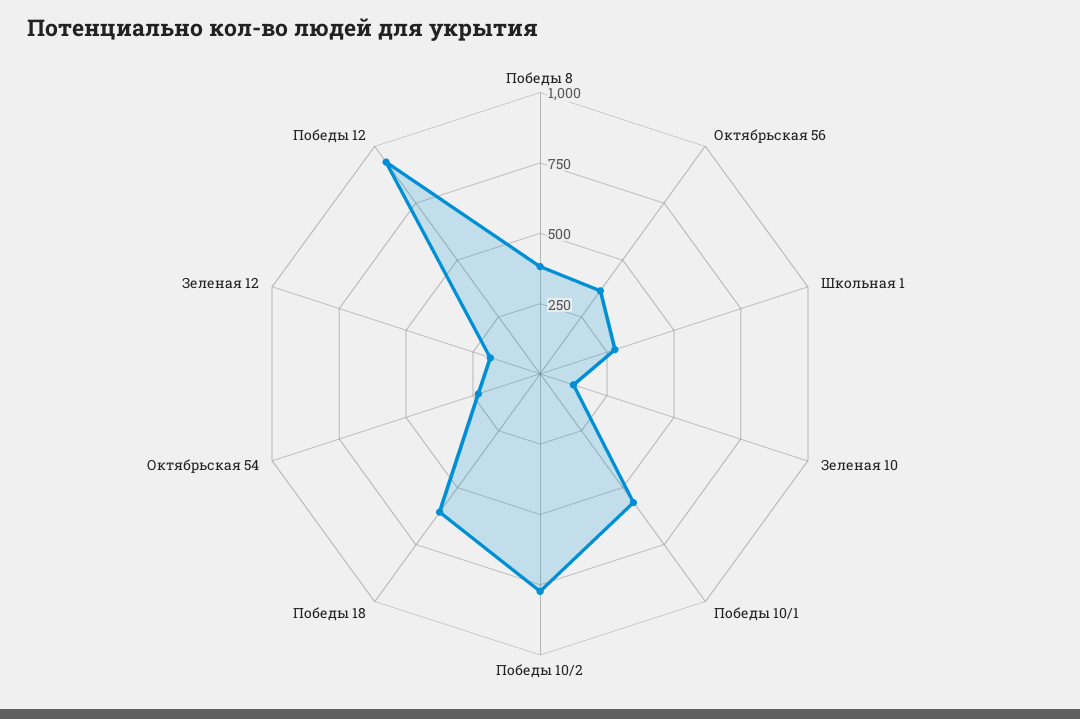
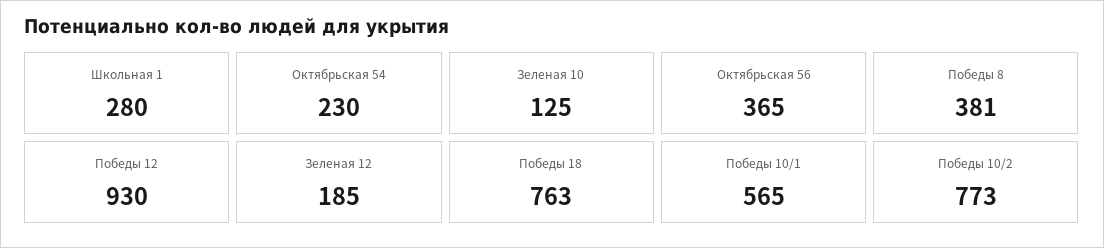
Победы 18: 600 -> 763

